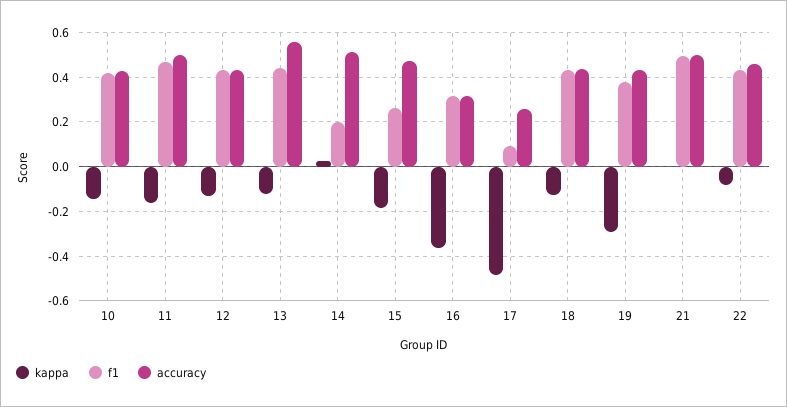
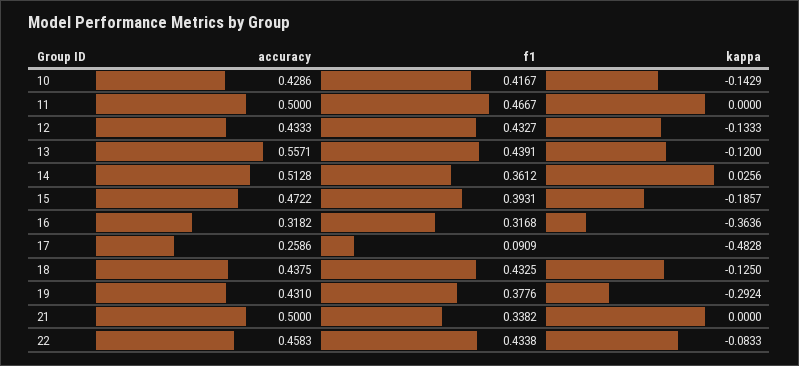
kappa, 11: -0.15 -> 0
f1, 14: 0.2 -> 0.3612
f1, 15: 0.25 -> 0.3931
f1, 21: 0.5 -> 0.3382

